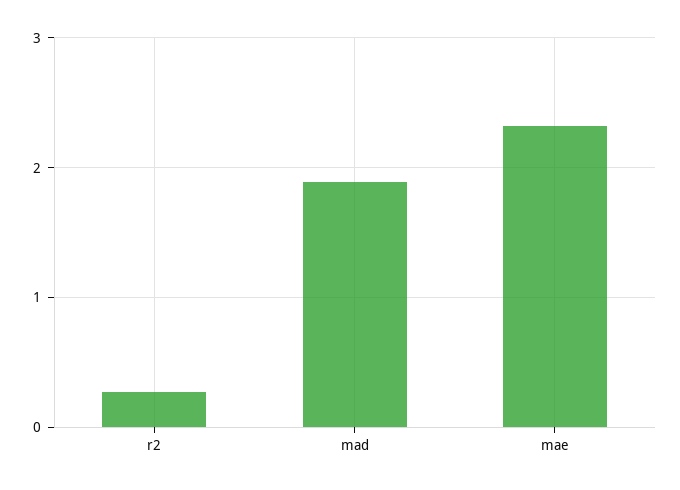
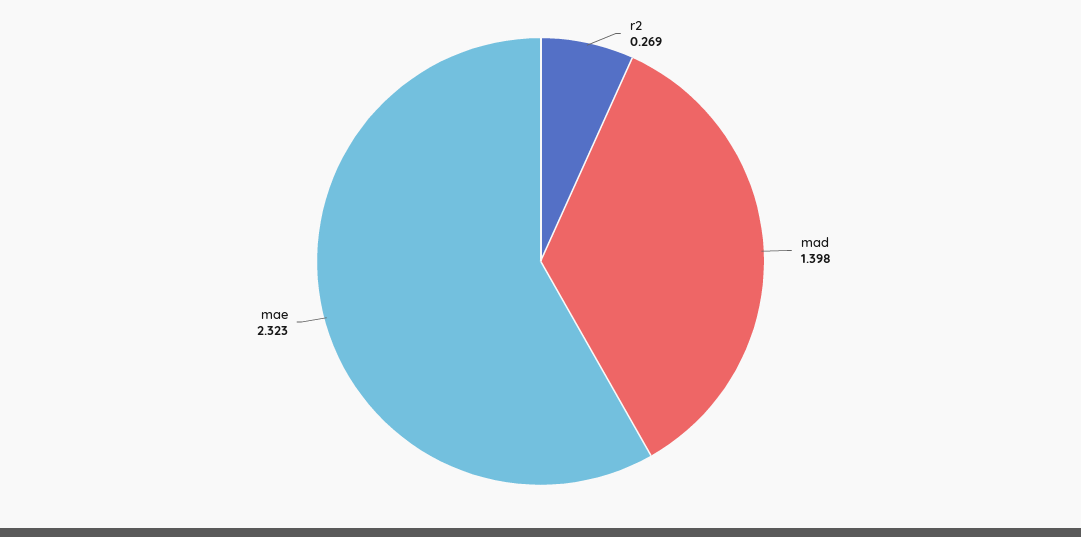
mad: 1.9 -> 1.398

